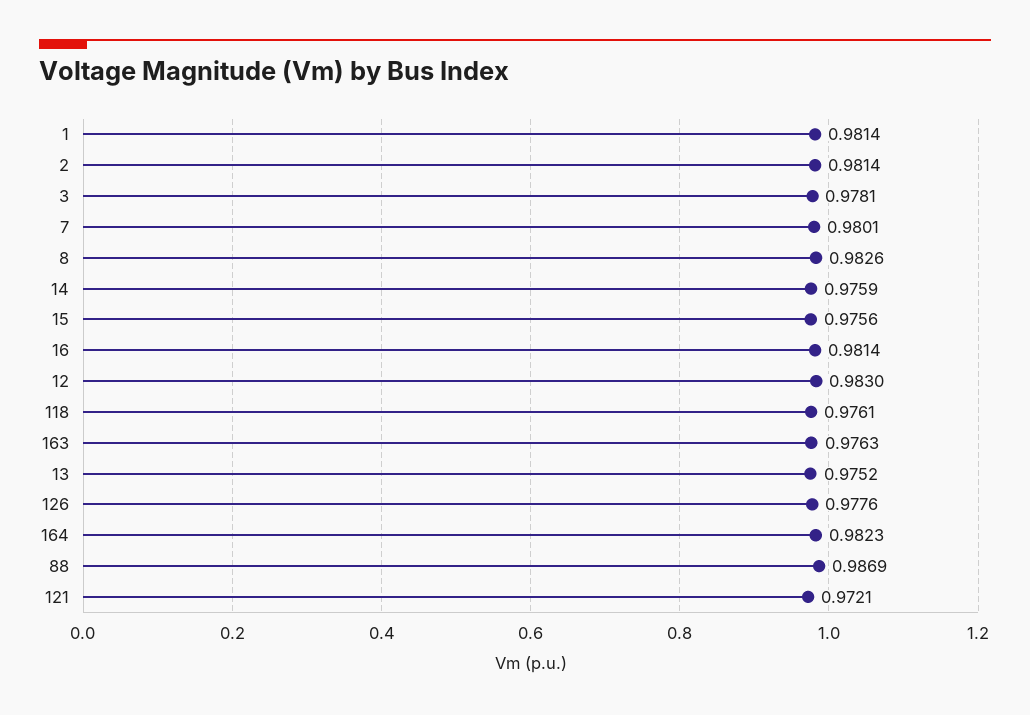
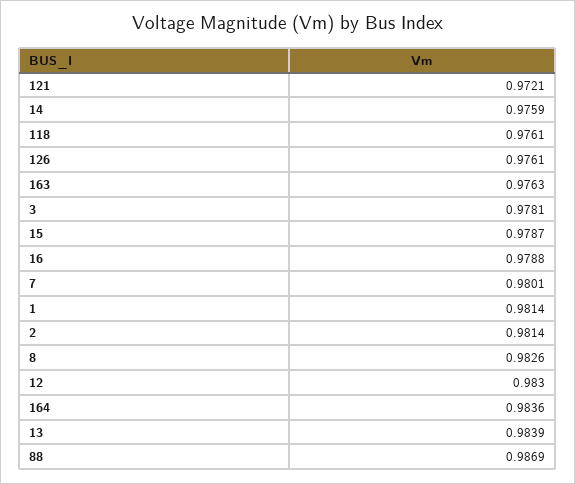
15: 0.9756 -> 0.9787
16: 0.9814 -> 0.9788
13: 0.9752 -> 0.9839
126: 0.9776 -> 0.9761
164: 0.9823 -> 0.9836

